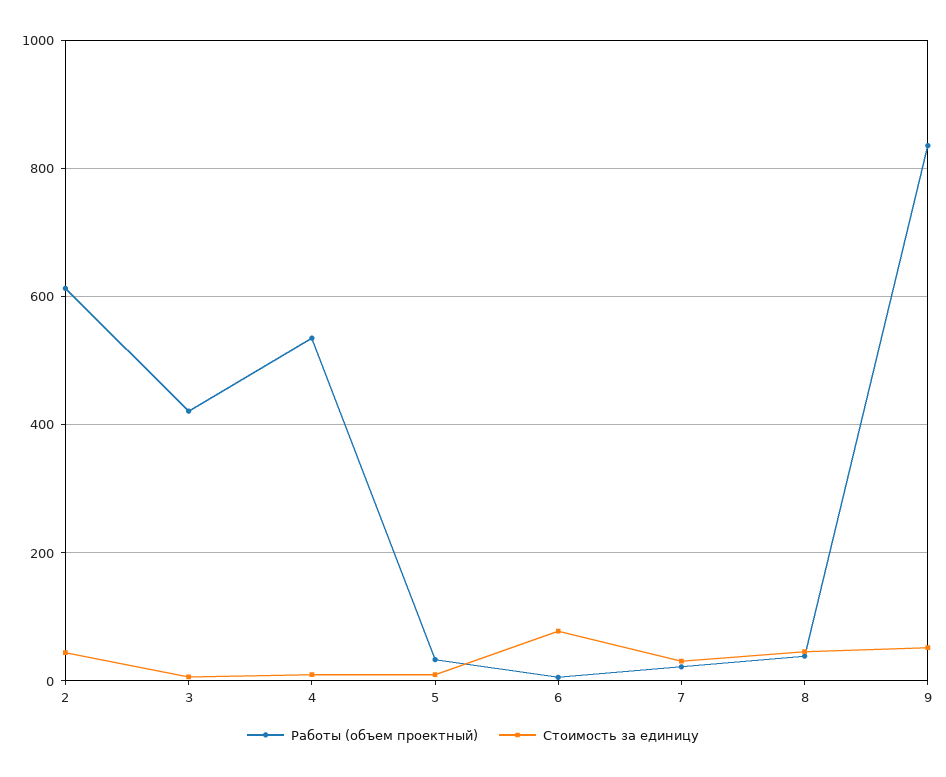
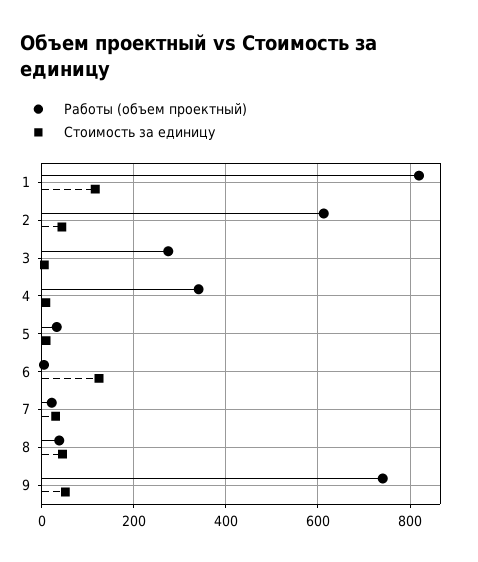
Работы (объем проектный), 3: 420 -> 280
Работы (объем проектный), 4: 540 -> 340
Стоимость за единицу, 6: 80 -> 120
Работы (объем проектный), 9: 840 -> 740
Работы (объем проектный), 1: none -> 820
Стоимость за единицу, 1: none -> 120

